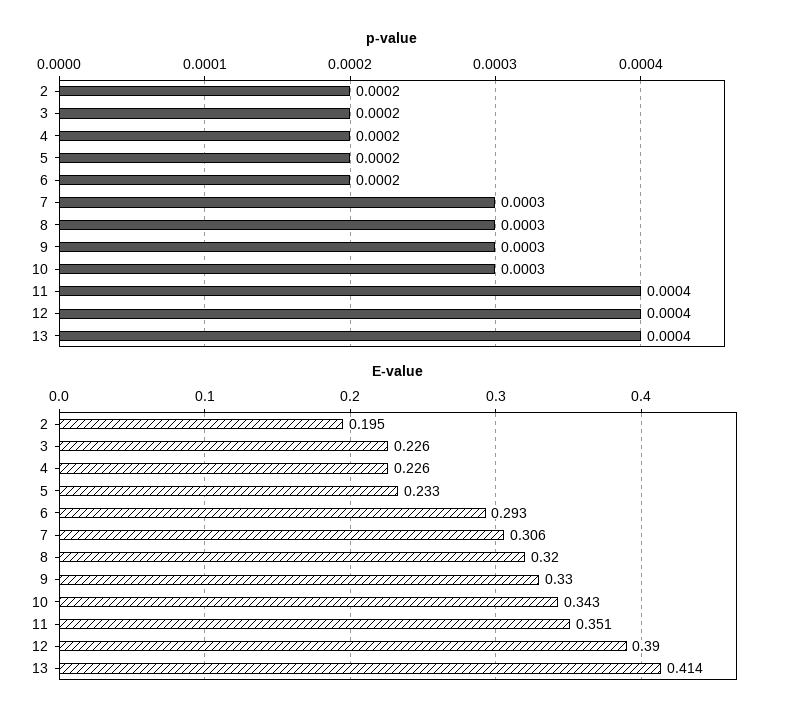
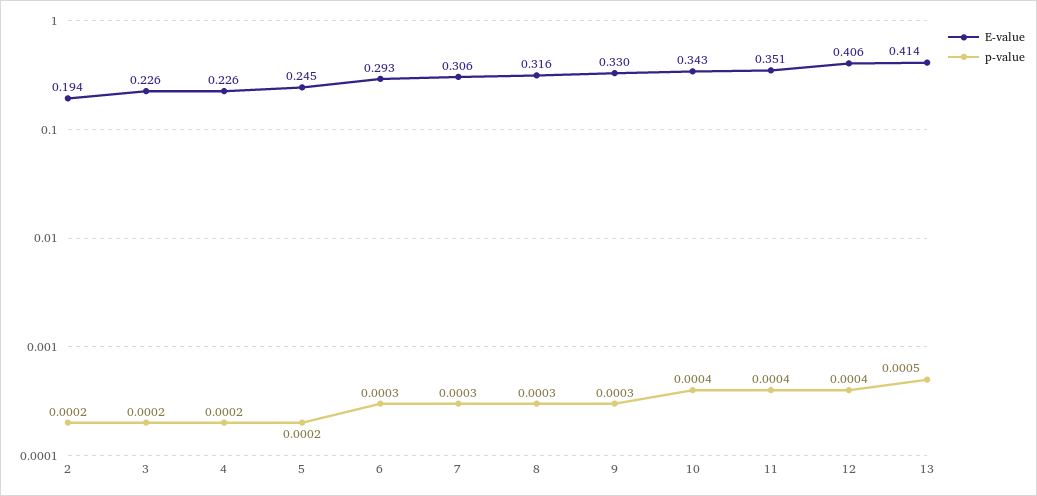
p-value, 6: 0.0002 -> 0.0003
p-value, 10: 0.0003 -> 0.0004
p-value, 13: 0.0004 -> 0.0005
E-value, 2: 0.195 -> 0.194
E-value, 5: 0.233 -> 0.245
E-value, 8: 0.32 -> 0.316
E-value, 12: 0.39 -> 0.406

